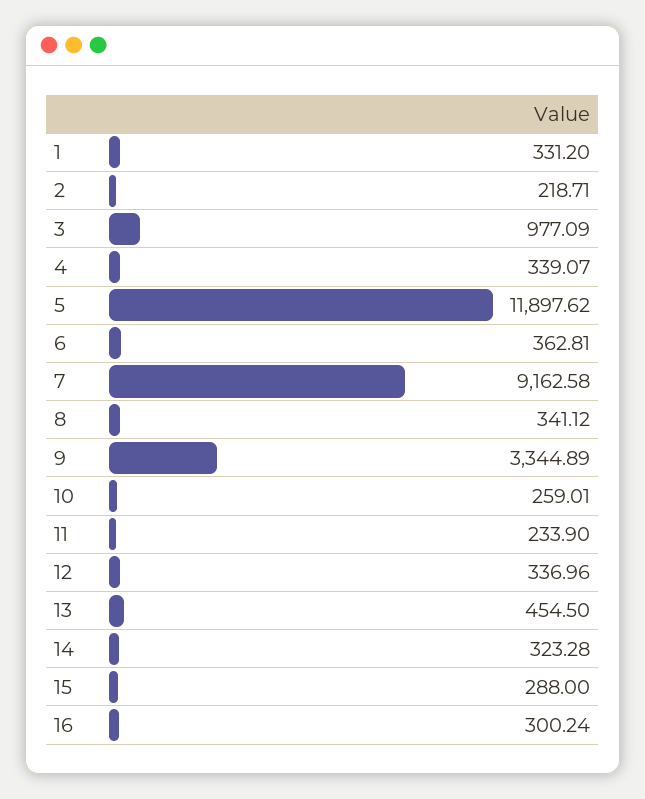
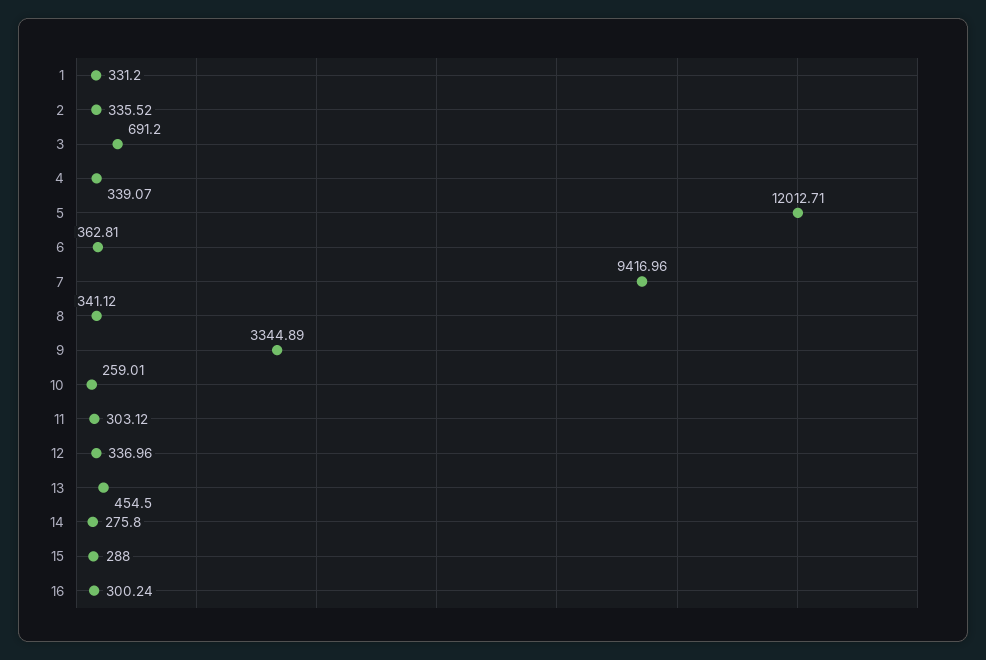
2: 218.71 -> 335.52
3: 977.09 -> 691.2
5: 11897.62 -> 12012.71
7: 9162.58 -> 9416.96
11: 233.9 -> 303.12
14: 323.28 -> 275.8

